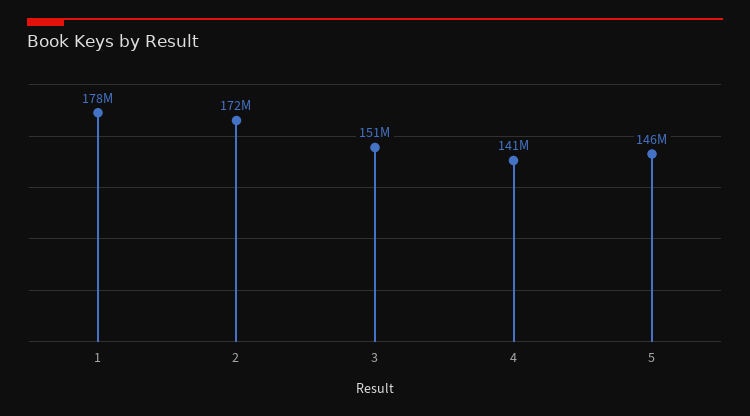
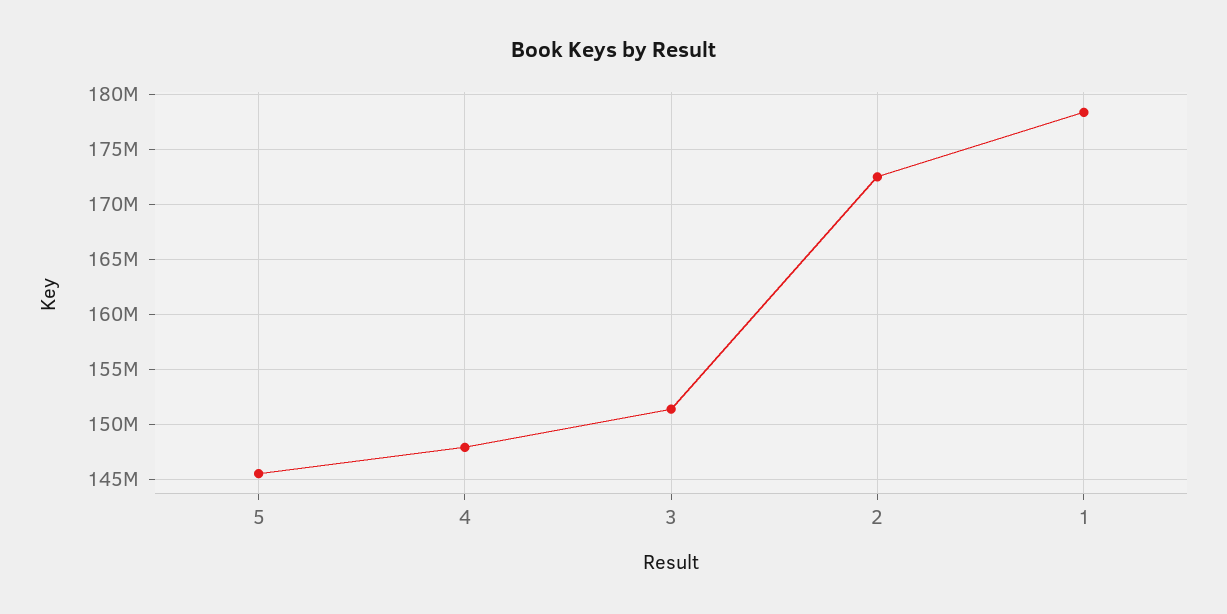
4: 141000000 -> 148000000

